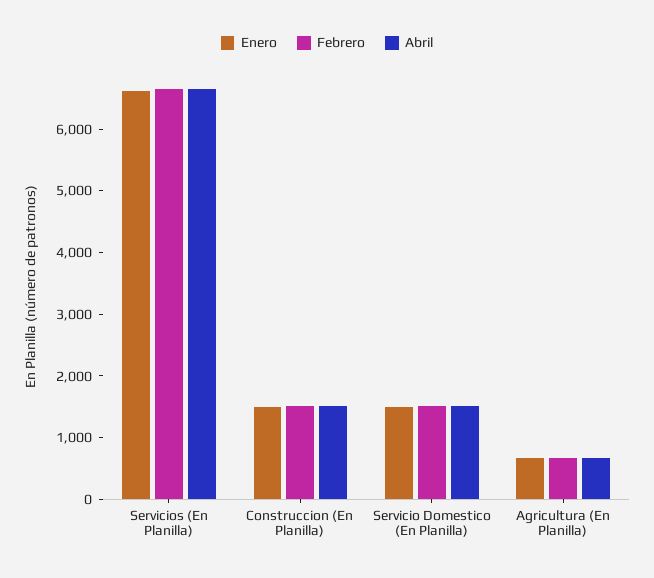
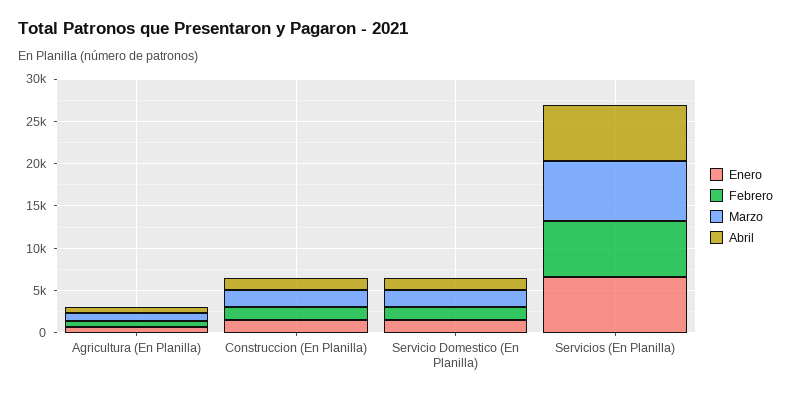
Marzo, Agricultura (En Planilla): none -> 1000
Marzo, Construccion (En Planilla): none -> 2000
Marzo, Servicio Domestico (En Planilla): none -> 2000
Marzo, Servicios (En Planilla): none -> 7000

